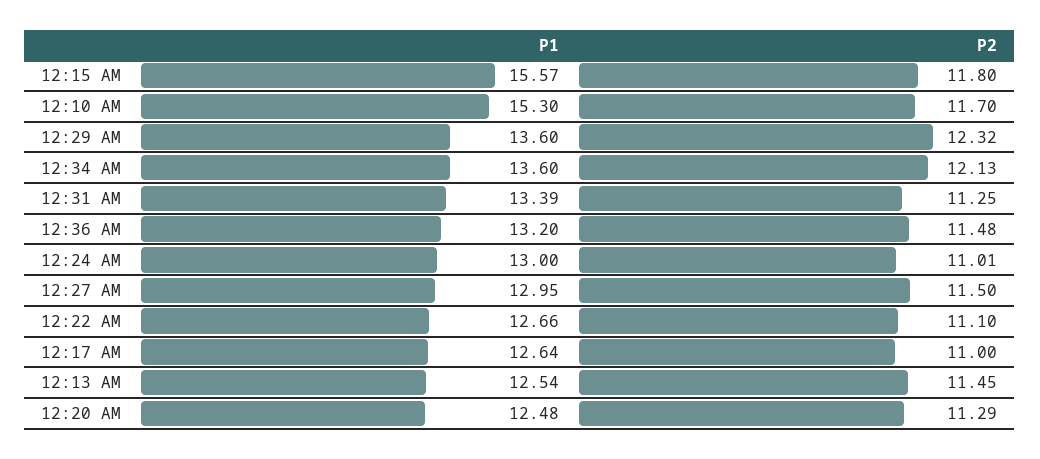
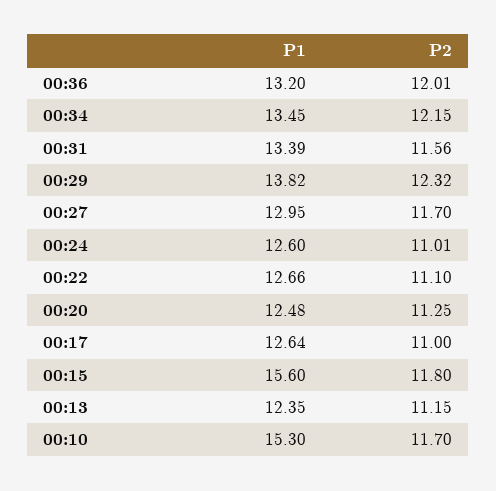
P1, 12:15 AM: 15.57 -> 15.6
P1, 12:29 AM: 13.6 -> 13.82
P1, 12:34 AM: 13.6 -> 13.45
P2, 12:34 AM: 12.13 -> 12.15
P2, 12:31 AM: 11.25 -> 11.56
P2, 12:36 AM: 11.48 -> 12.01
P1, 12:24 AM: 13 -> 12.6
P2, 12:27 AM: 11.5 -> 11.7
P1, 12:13 AM: 12.54 -> 12.35
P2, 12:13 AM: 11.45 -> 11.15
P2, 12:20 AM: 11.29 -> 11.25

